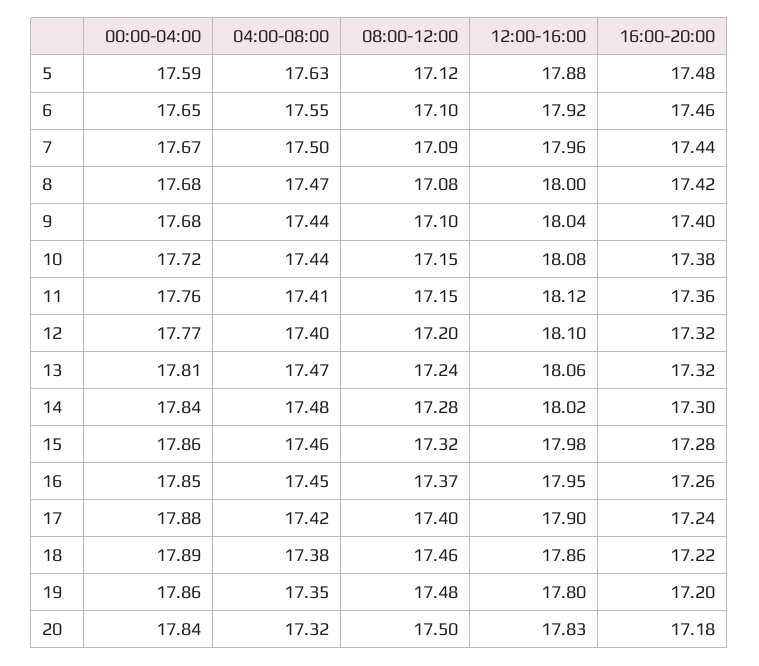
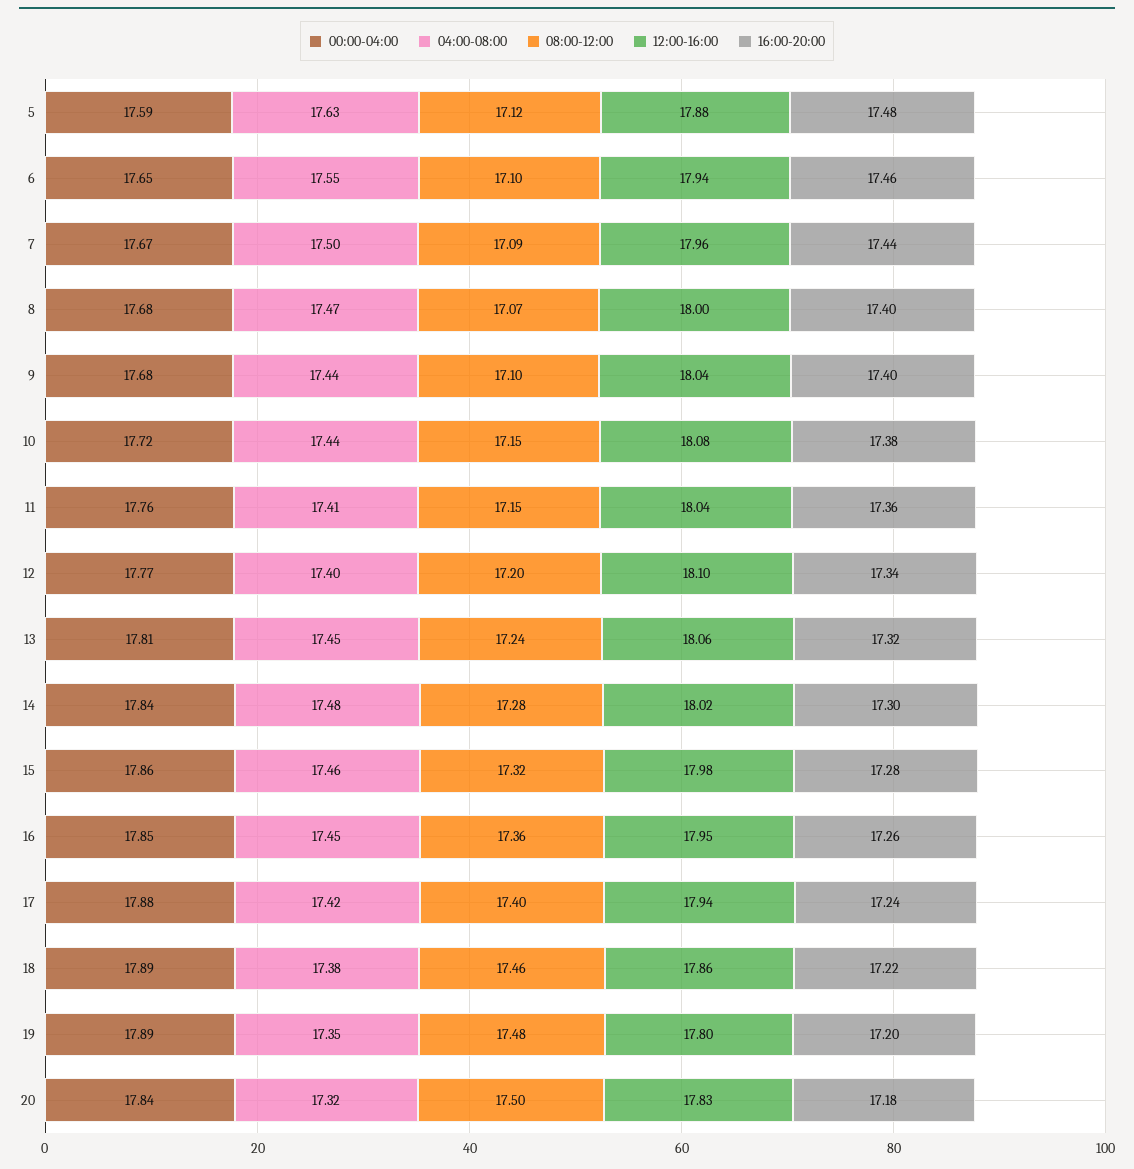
12:00-16:00, 6: 17.92 -> 17.94
08:00-12:00, 8: 17.08 -> 17.07
16:00-20:00, 8: 17.42 -> 17.4
12:00-16:00, 11: 18.12 -> 18.04
16:00-20:00, 12: 17.32 -> 17.34
04:00-08:00, 13: 17.47 -> 17.45
08:00-12:00, 16: 17.37 -> 17.36
12:00-16:00, 17: 17.9 -> 17.94
00:00-04:00, 19: 17.86 -> 17.89

